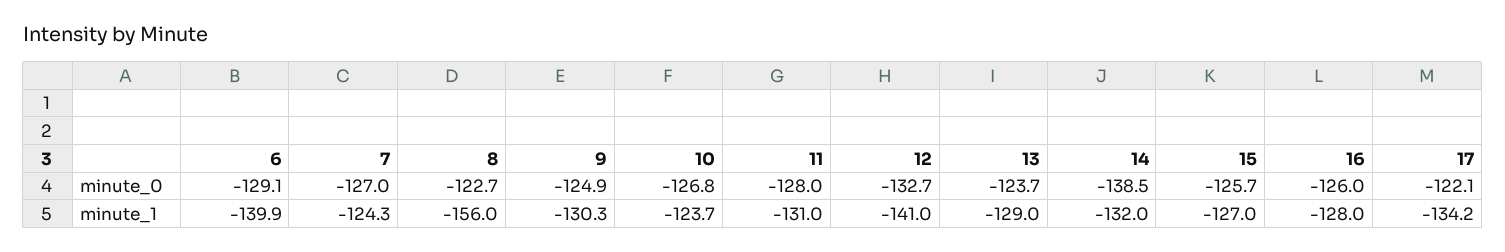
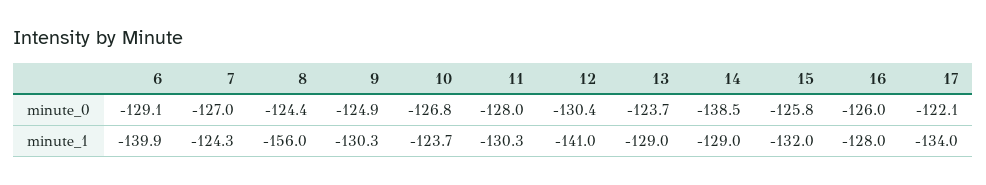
8, minute_0: -122.7 -> -124.4
12, minute_0: -132.7 -> -130.4
15, minute_0: -125.7 -> -125.8
11, minute_1: -131 -> -130.3
14, minute_1: -132 -> -129
15, minute_1: -127 -> -132
17, minute_1: -134.2 -> -134

